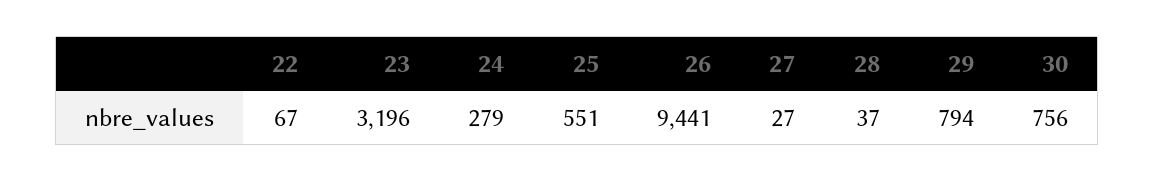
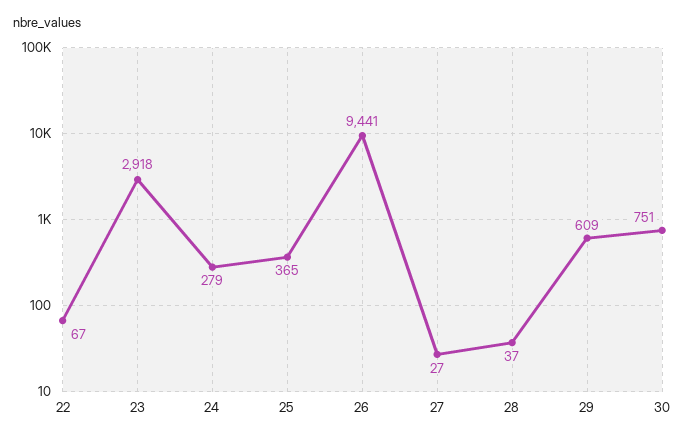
23: 3196 -> 2918
25: 551 -> 365
29: 794 -> 609
30: 756 -> 751

